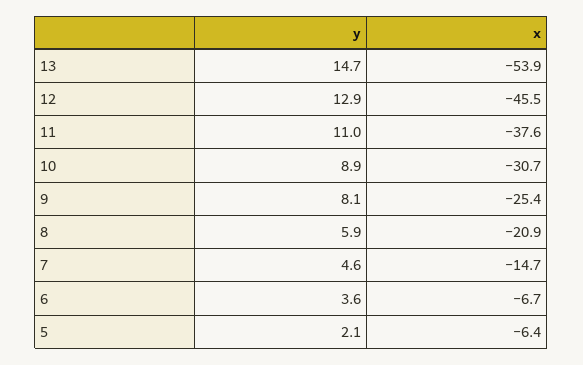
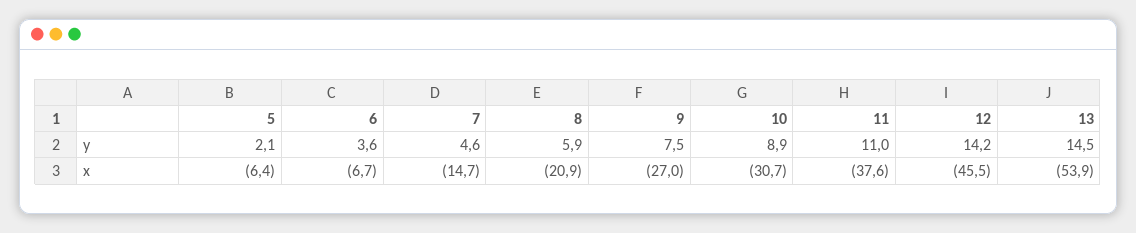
y, 13: 14.7 -> 14.5
y, 12: 12.9 -> 14.2
y, 9: 8.1 -> 7.5
x, 9: -25.4 -> -27

